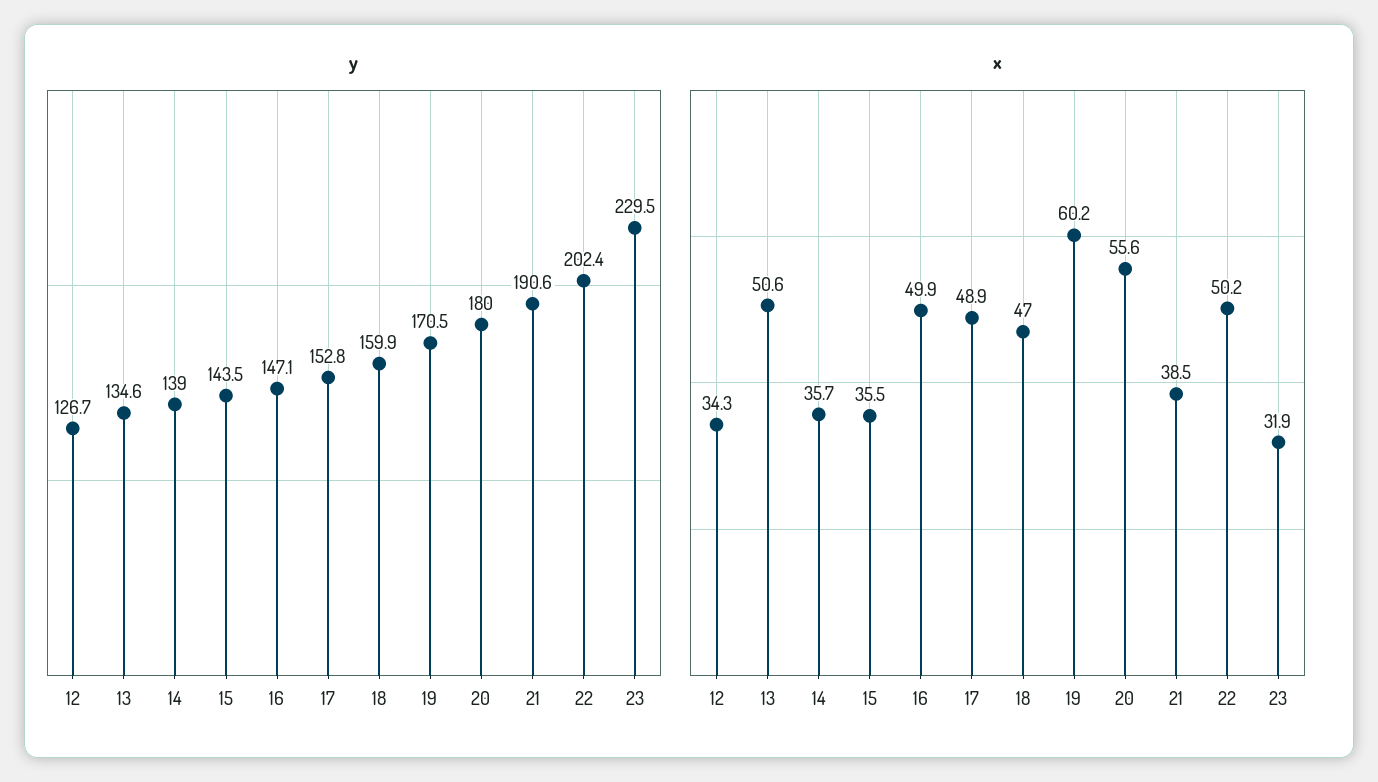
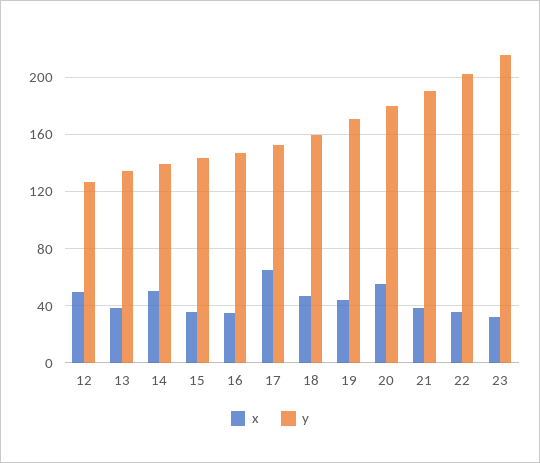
y, 23: 229.5 -> 215
x, 12: 34.3 -> 50
x, 13: 50.6 -> 40
x, 14: 35.7 -> 50
x, 16: 49.9 -> 35
x, 17: 48.9 -> 65
x, 19: 60.2 -> 45
x, 22: 50.2 -> 35

